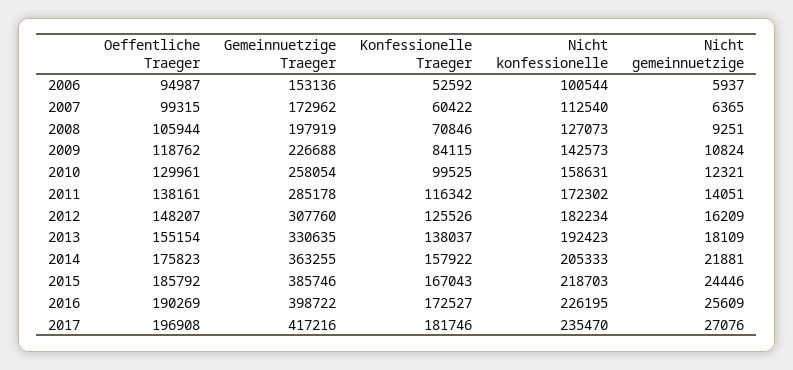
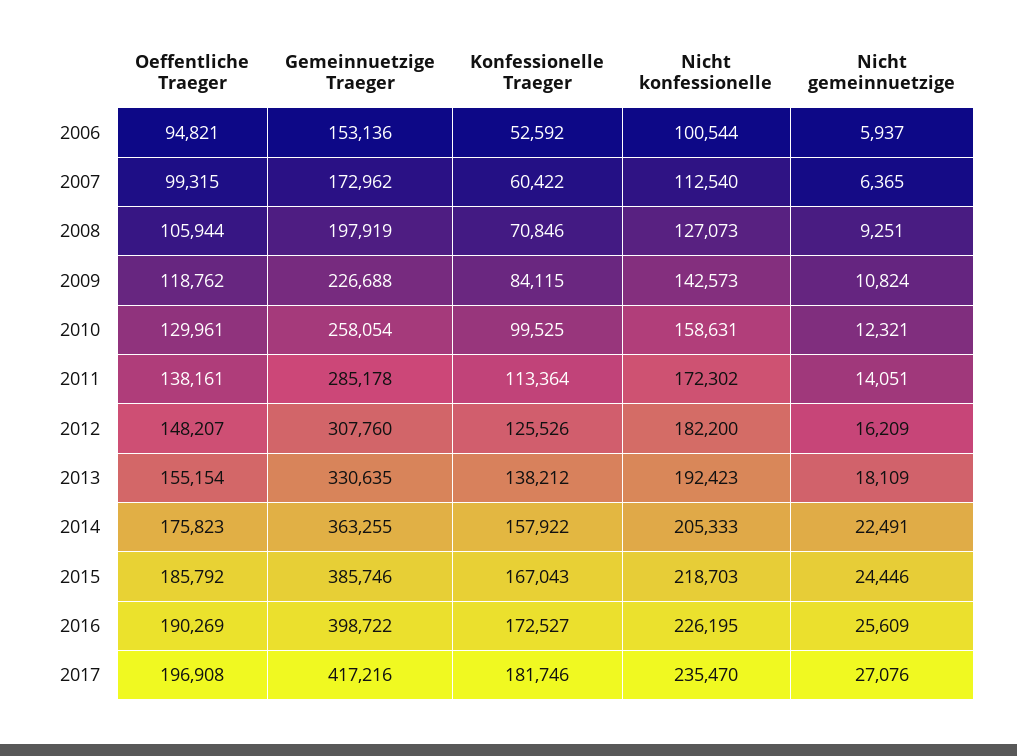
Oeffentliche Traeger, 2006: 94987 -> 94821
Konfessionelle Traeger, 2011: 116342 -> 113364
Nicht konfessionelle, 2012: 182234 -> 182200
Konfessionelle Traeger, 2013: 138037 -> 138212
Nicht gemeinnuetzige, 2014: 21881 -> 22491

